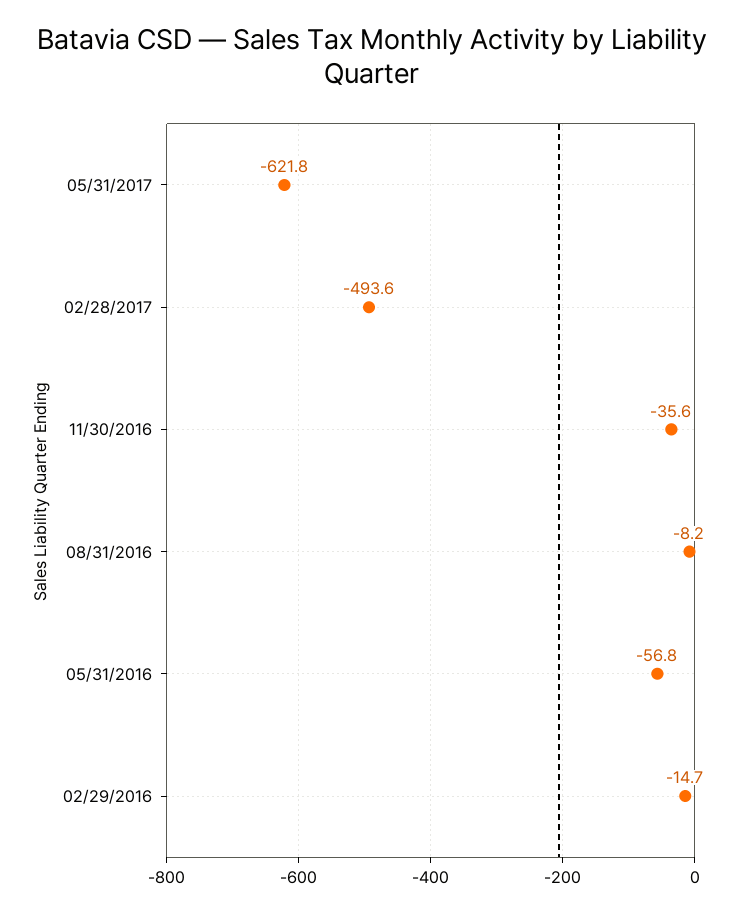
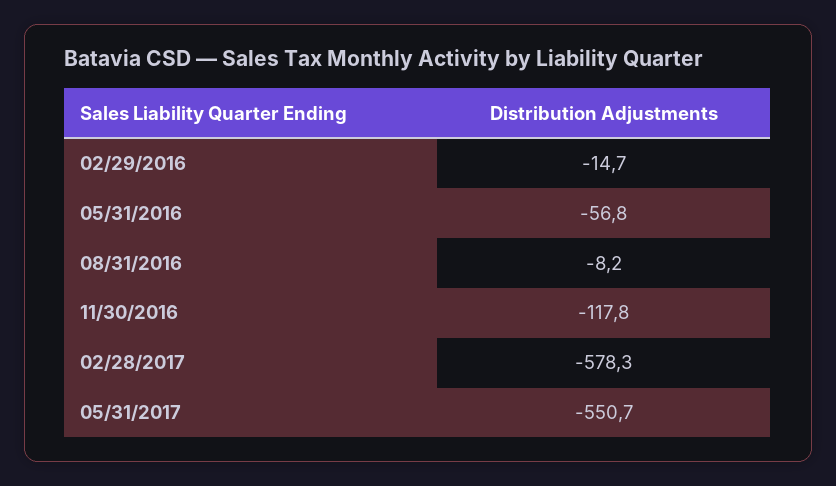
05/31/2017: -621.8 -> -550.7
02/28/2017: -493.6 -> -578.3
11/30/2016: -35.6 -> -117.8

